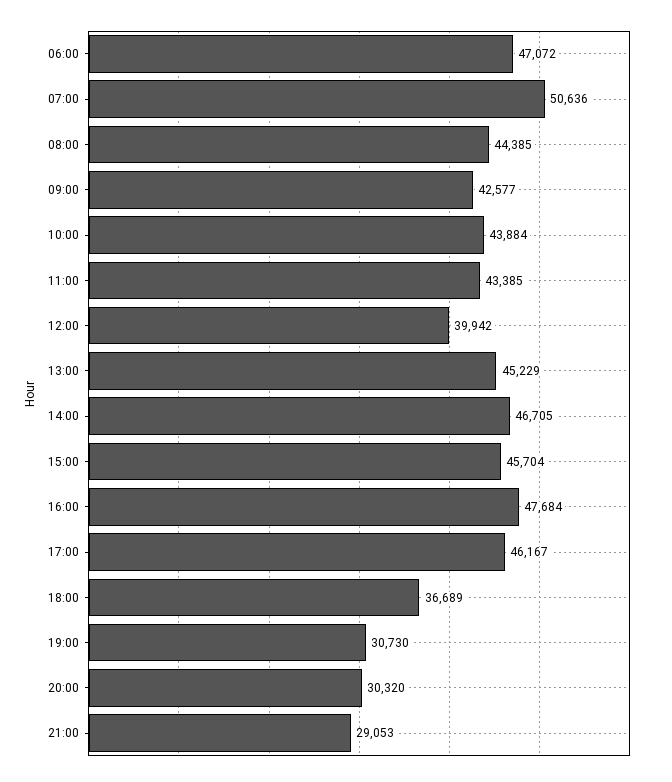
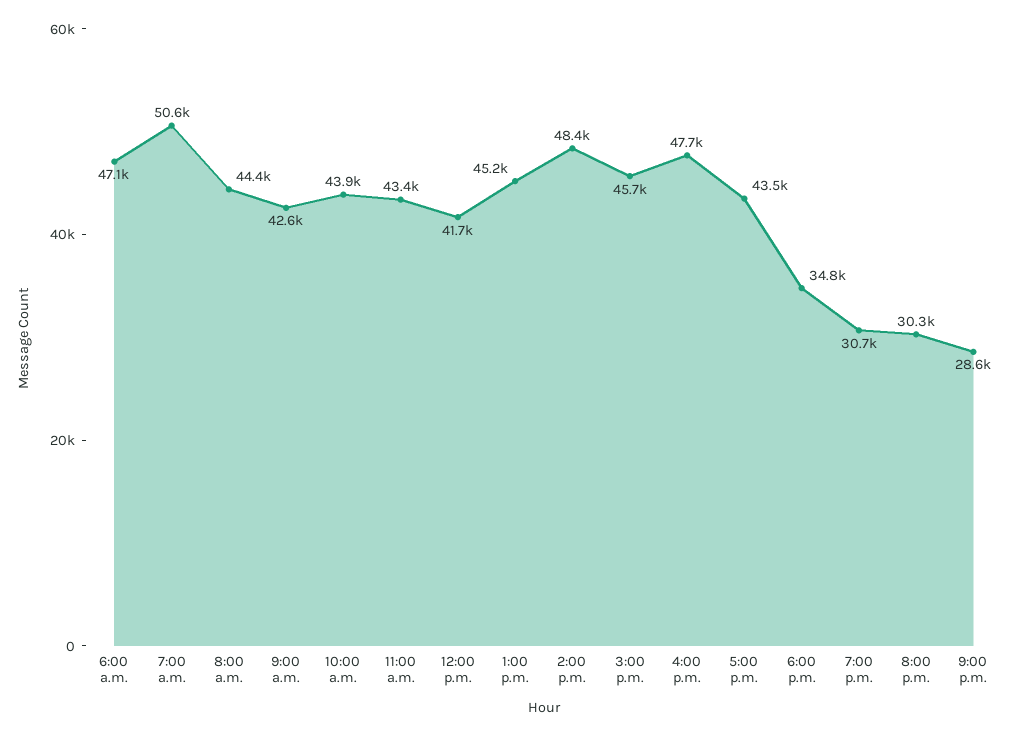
12:00: 39942 -> 41700
14:00: 46705 -> 48400
17:00: 46167 -> 43500
18:00: 36689 -> 34800
21:00: 29053 -> 28600

